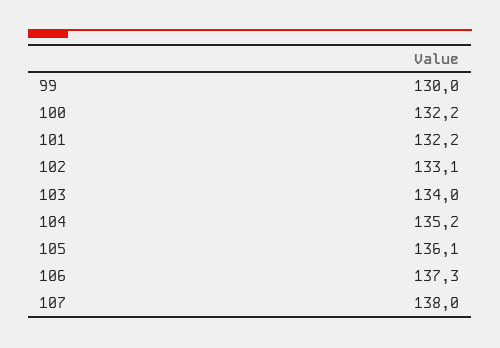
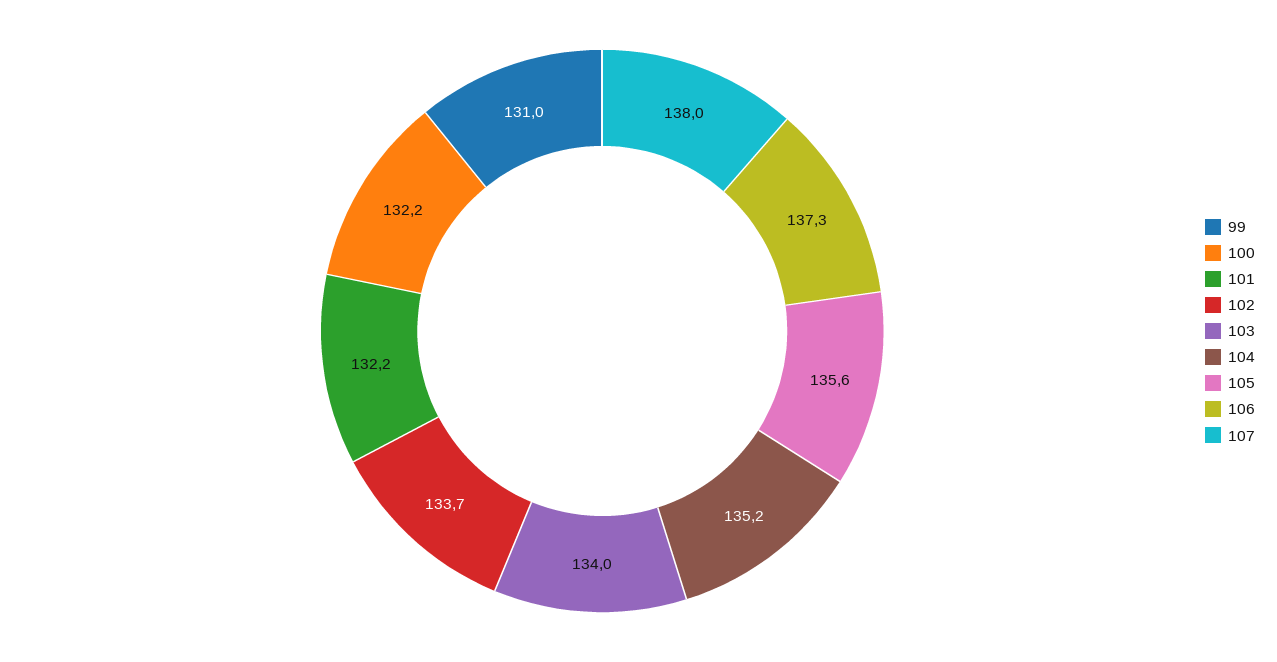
99: 130 -> 131
102: 133.1 -> 133.7
105: 136.1 -> 135.6

